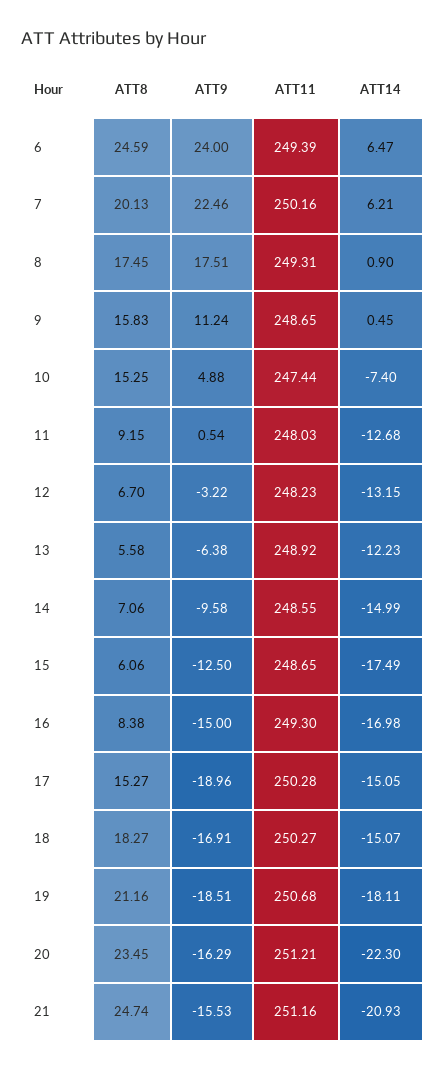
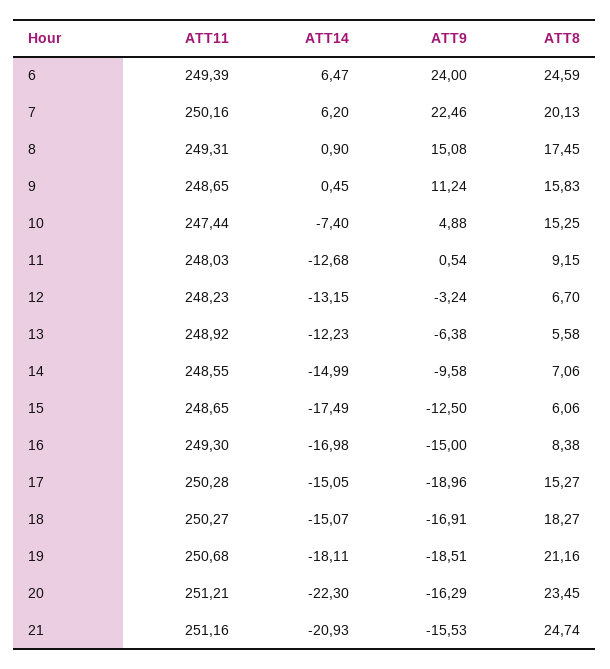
ATT14, 7: 6.21 -> 6.2
ATT9, 8: 17.51 -> 15.08
ATT9, 12: -3.22 -> -3.24

